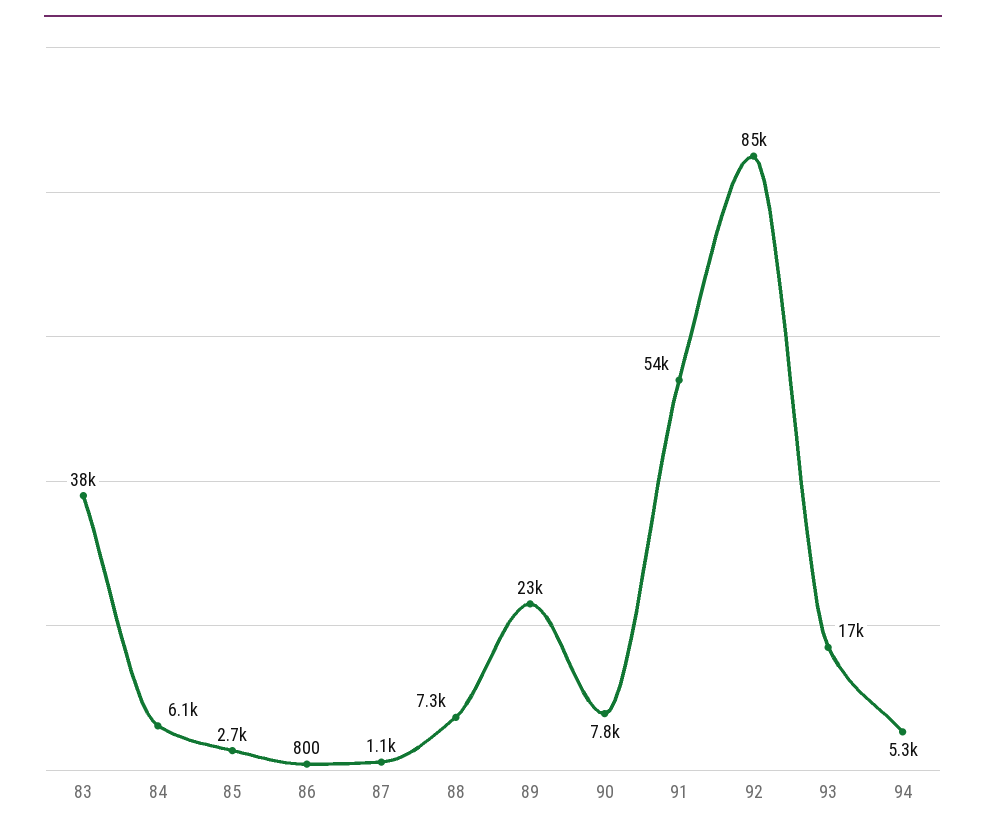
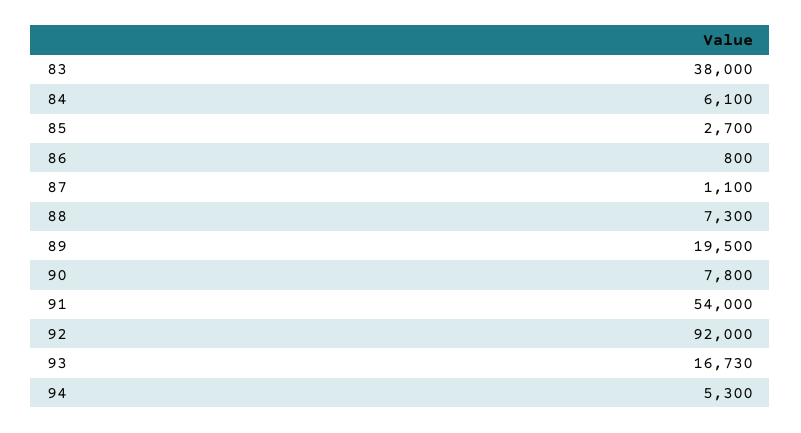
89: 23000 -> 19500
92: 85000 -> 92000

